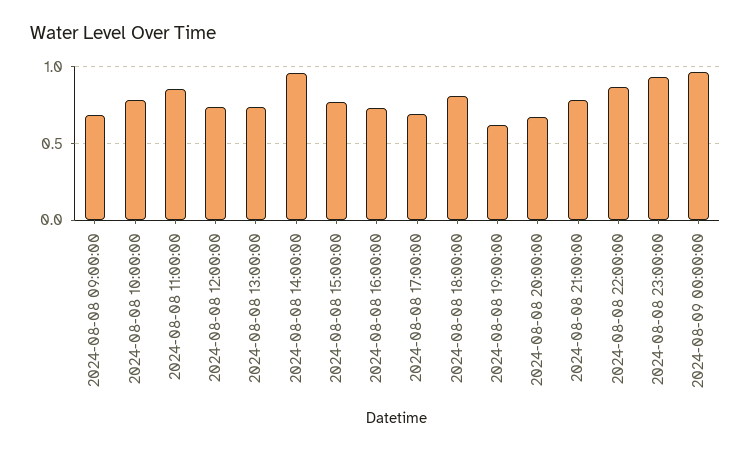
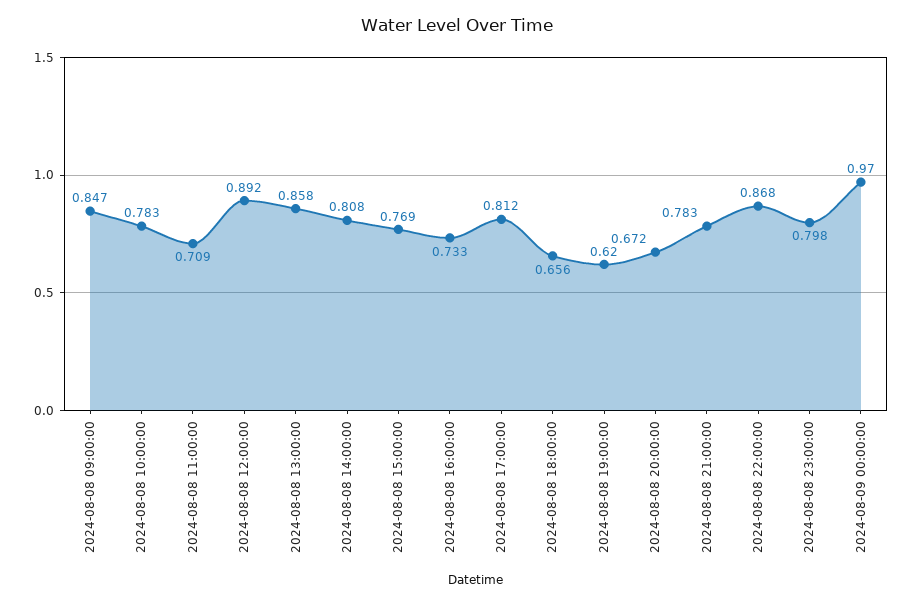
2024-08-08 09:00:00: 0.7 -> 0.847
2024-08-08 11:00:00: 0.85 -> 0.709
2024-08-08 12:00:00: 0.75 -> 0.892
2024-08-08 13:00:00: 0.75 -> 0.858
2024-08-08 14:00:00: 0.95 -> 0.808
2024-08-08 17:00:00: 0.7 -> 0.812
2024-08-08 18:00:00: 0.8 -> 0.656
2024-08-08 23:00:00: 0.95 -> 0.798

